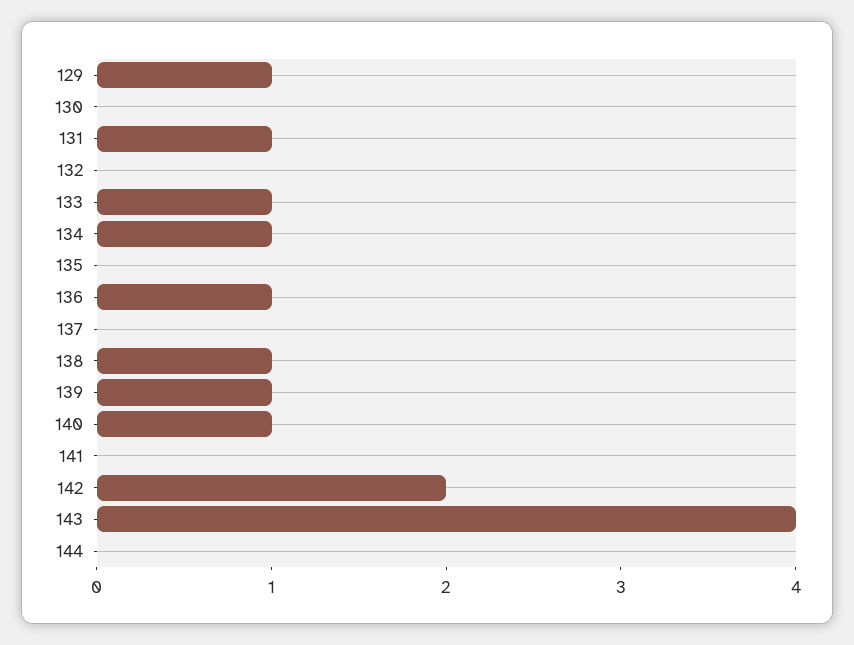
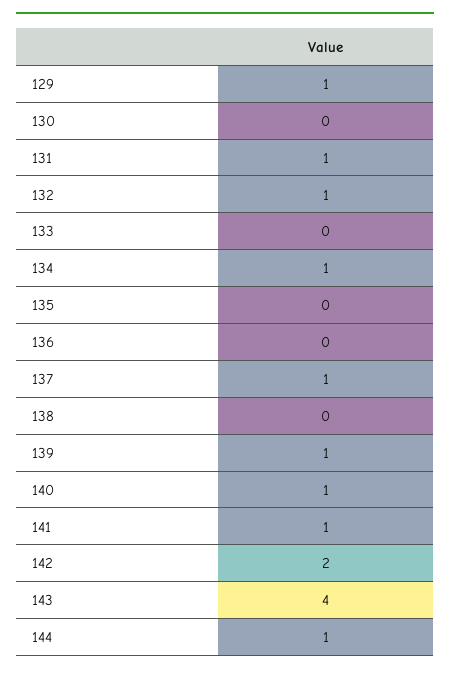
132: 0 -> 1
133: 1 -> 0
136: 1 -> 0
137: 0 -> 1
138: 1 -> 0
141: 0 -> 1
144: 0 -> 1

